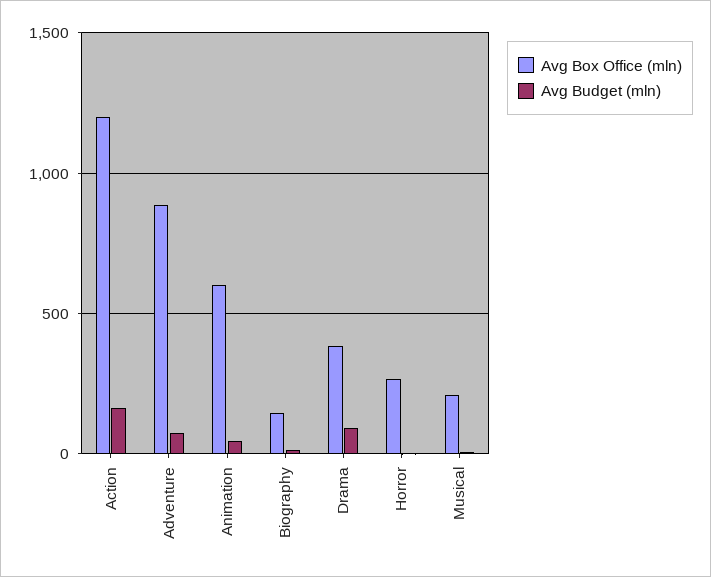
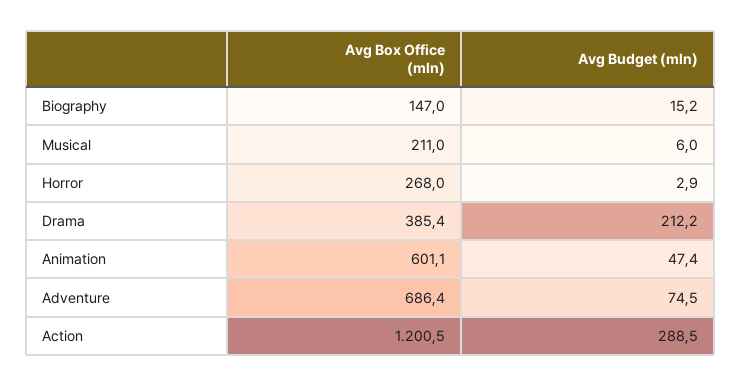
Avg Budget (mln), Action: 150 -> 288.5
Avg Box Office (mln), Adventure: 900 -> 686.4
Avg Budget (mln), Drama: 100 -> 212.2

